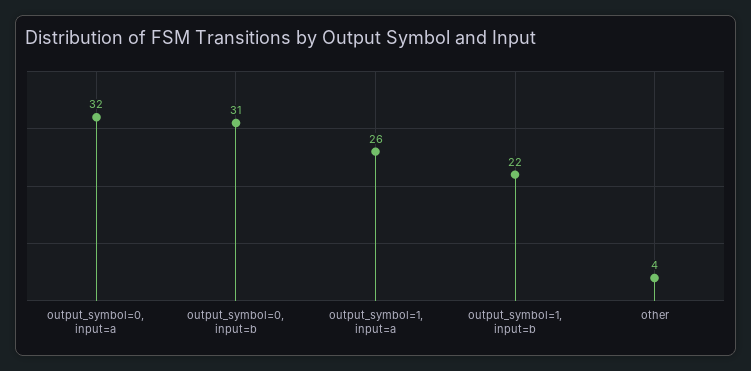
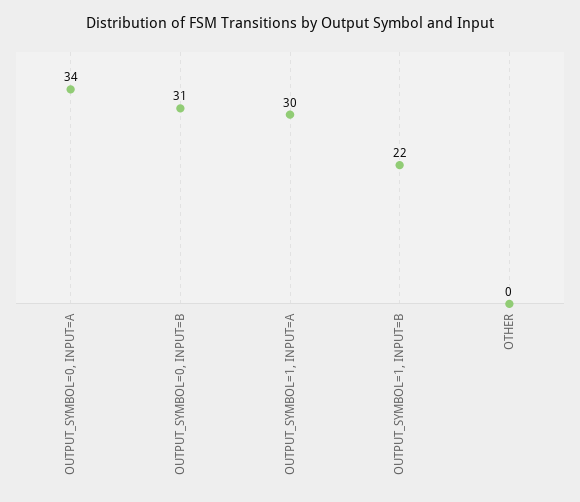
output_symbol=0, input=a: 32 -> 34
output_symbol=1, input=a: 26 -> 30
other: 4 -> 0

